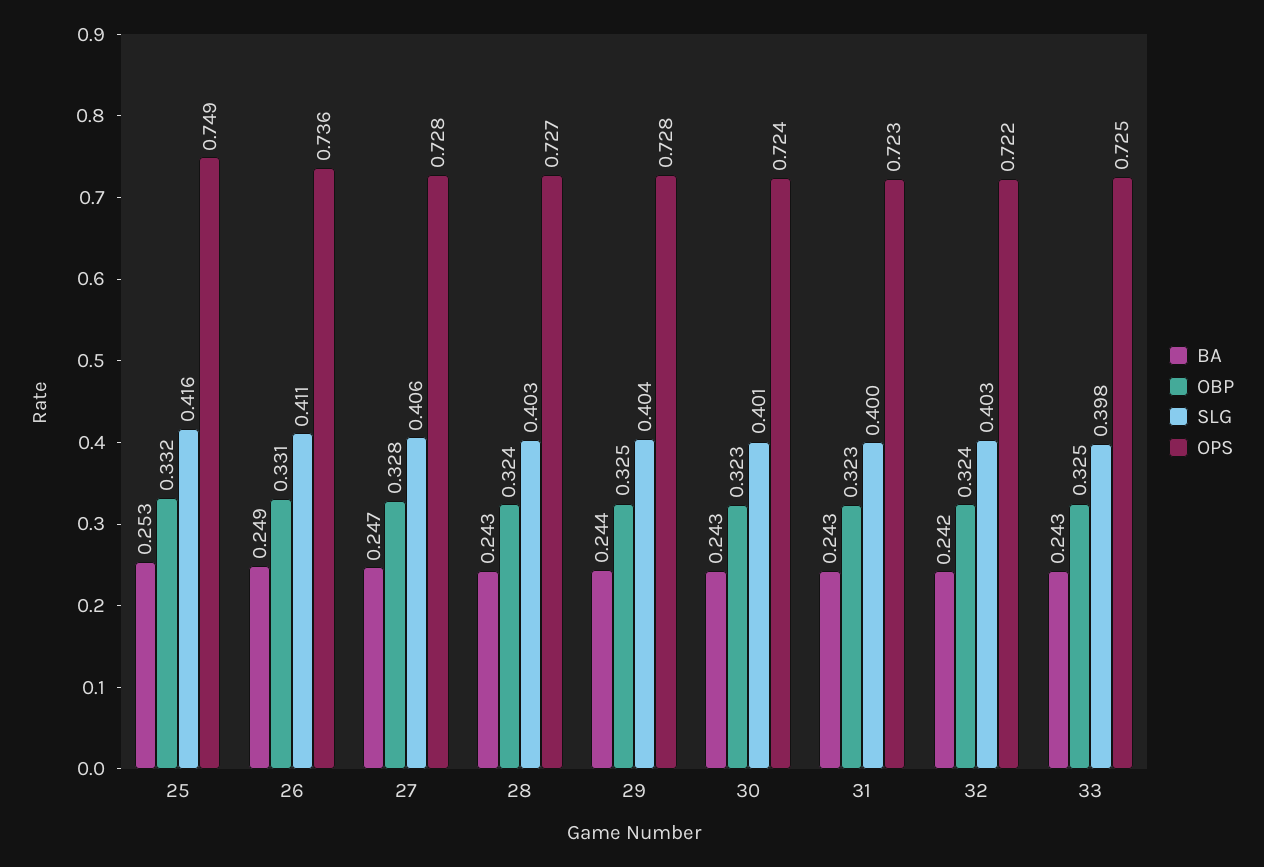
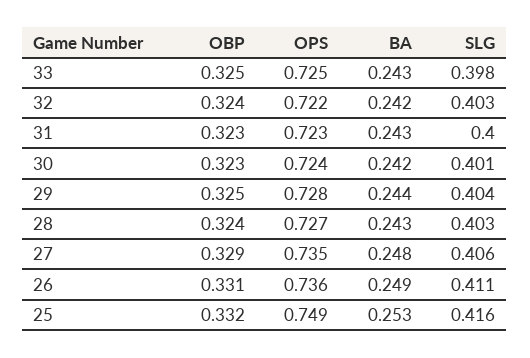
BA, 27: 0.247 -> 0.248
OBP, 27: 0.328 -> 0.329
OPS, 27: 0.728 -> 0.735
BA, 30: 0.243 -> 0.242

